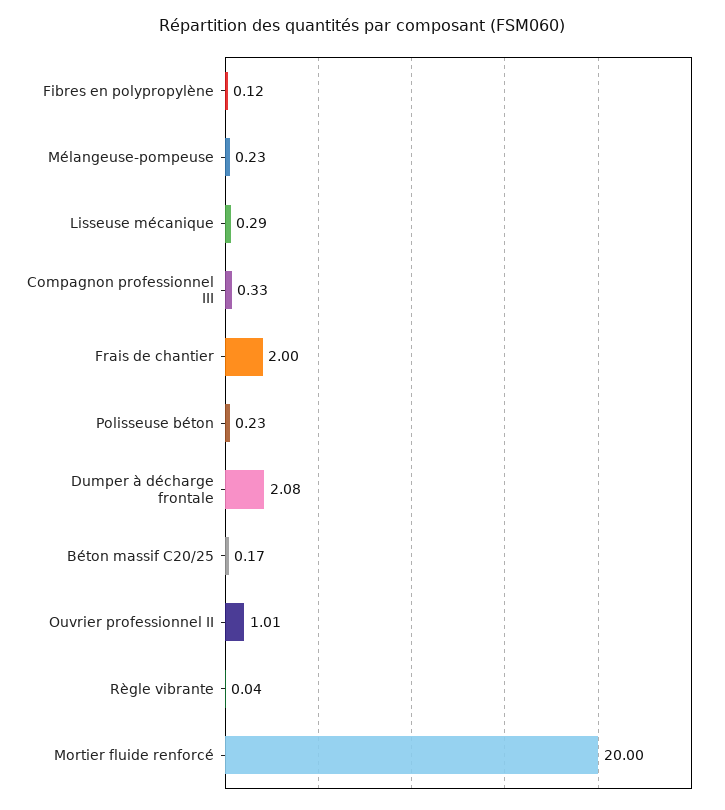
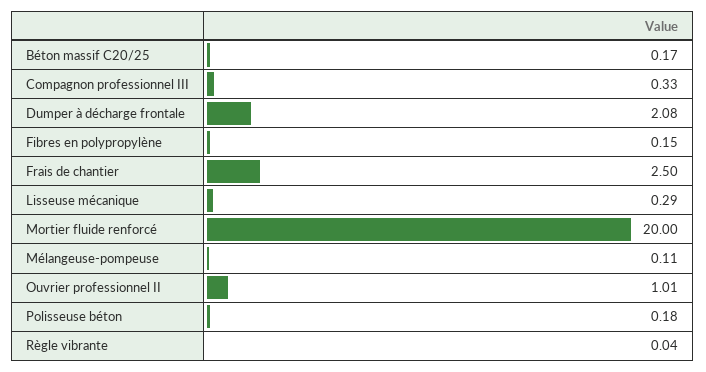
Fibres en polypropylène: 0.12 -> 0.15
Mélangeuse-pompeuse: 0.23 -> 0.11
Frais de chantier: 2 -> 2.5
Polisseuse béton: 0.23 -> 0.18

